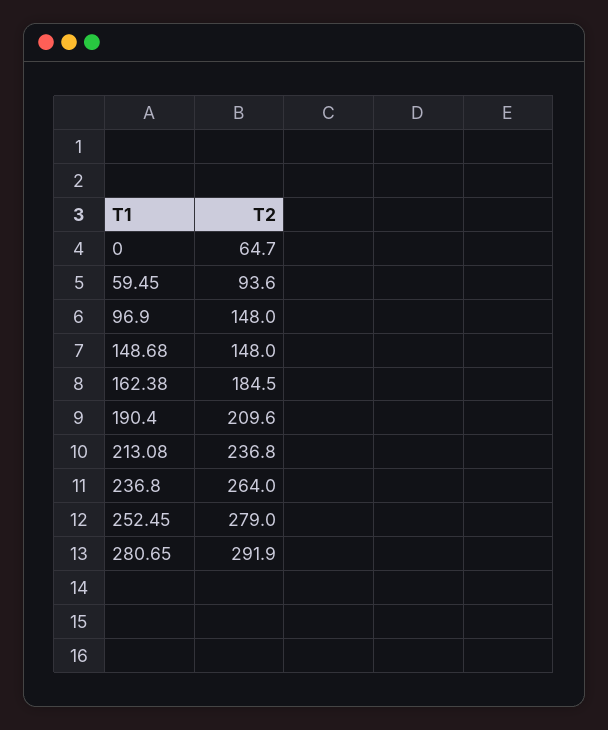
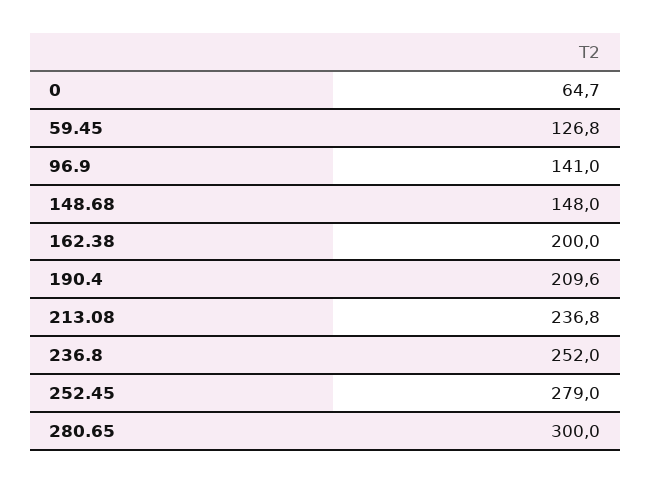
59.45: 93.6 -> 126.8
96.9: 148 -> 141
162.38: 184.5 -> 200
236.8: 264 -> 252
280.65: 291.9 -> 300

